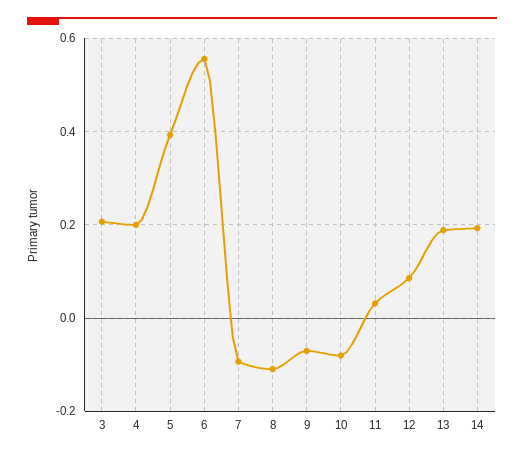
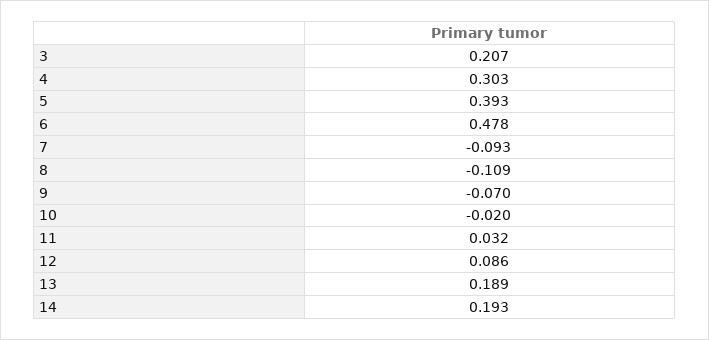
4: 0.2 -> 0.303
6: 0.56 -> 0.478
10: -0.08 -> -0.02

